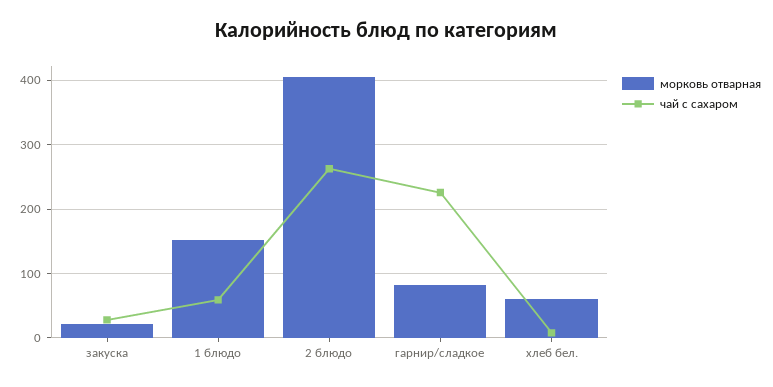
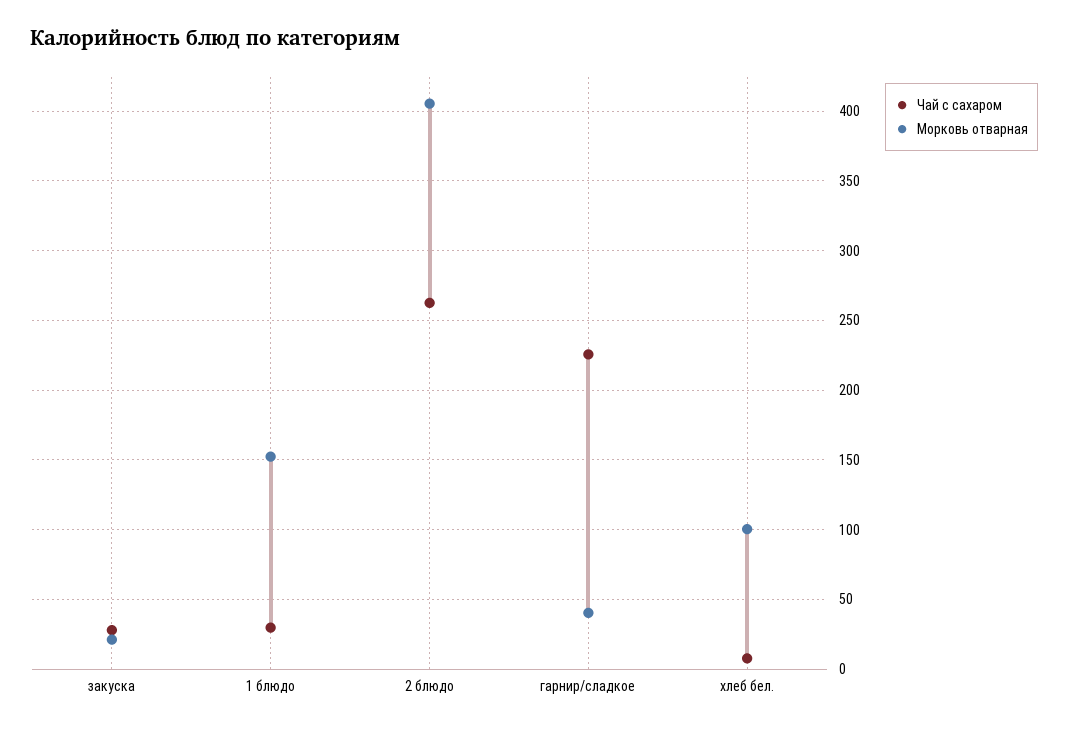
чай с сахаром, 1 блюдо: 60 -> 30
морковь отварная, гарнир/сладкое: 80 -> 40
морковь отварная, хлеб бел.: 60 -> 100

